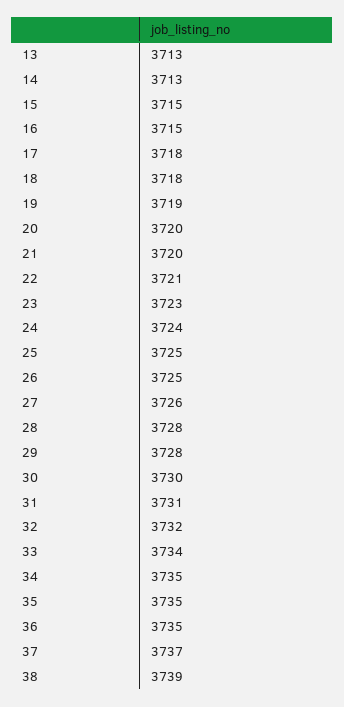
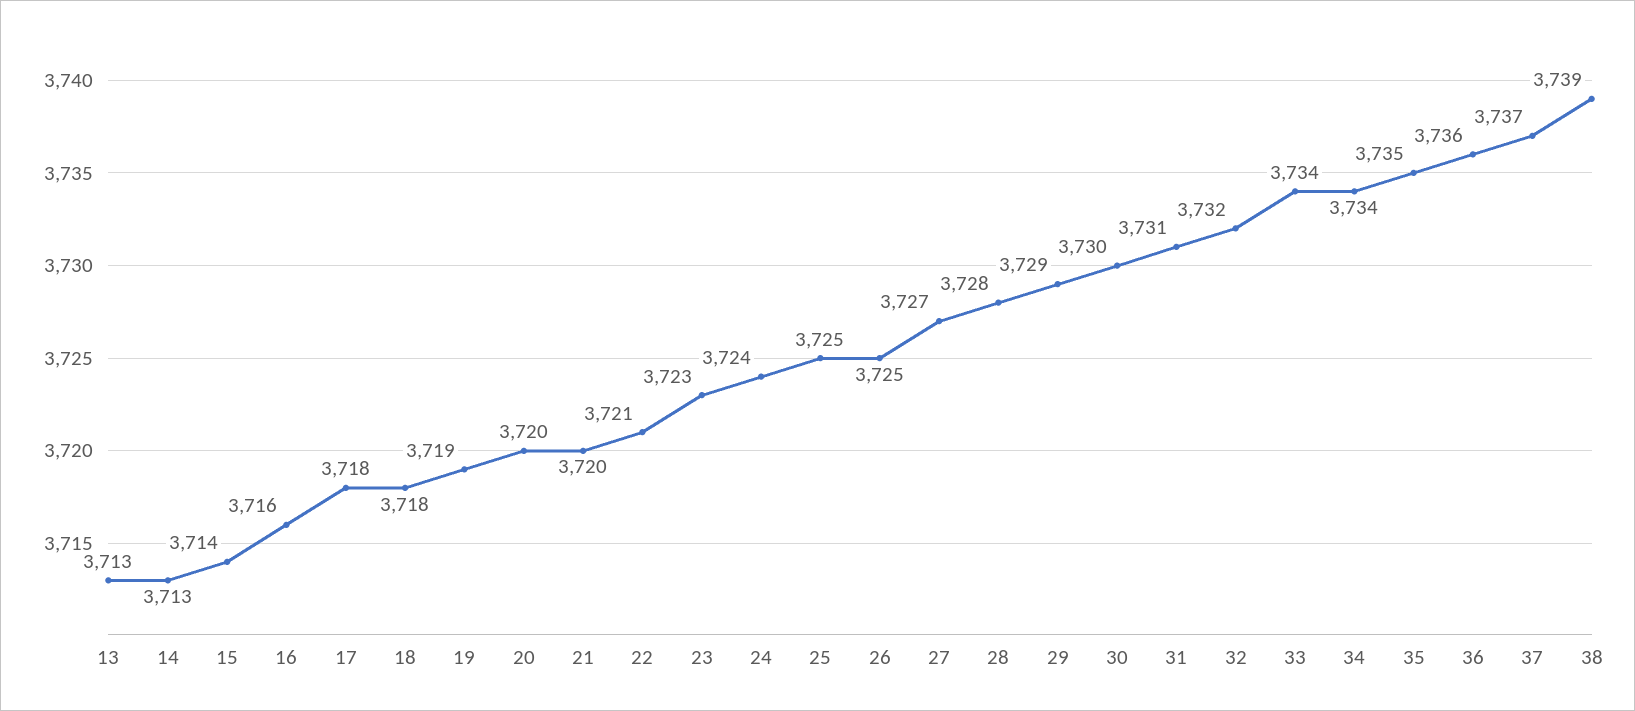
15: 3715 -> 3714
16: 3715 -> 3716
27: 3726 -> 3727
29: 3728 -> 3729
34: 3735 -> 3734
36: 3735 -> 3736

